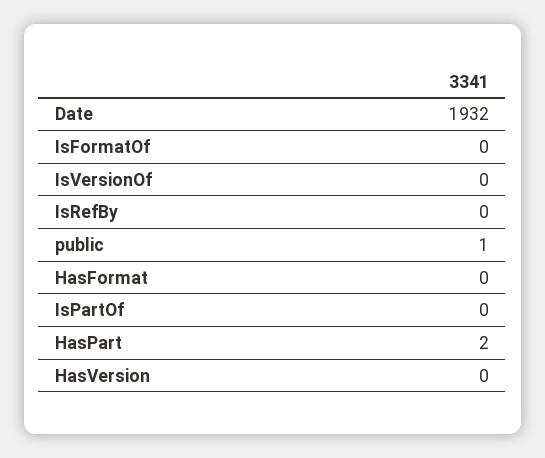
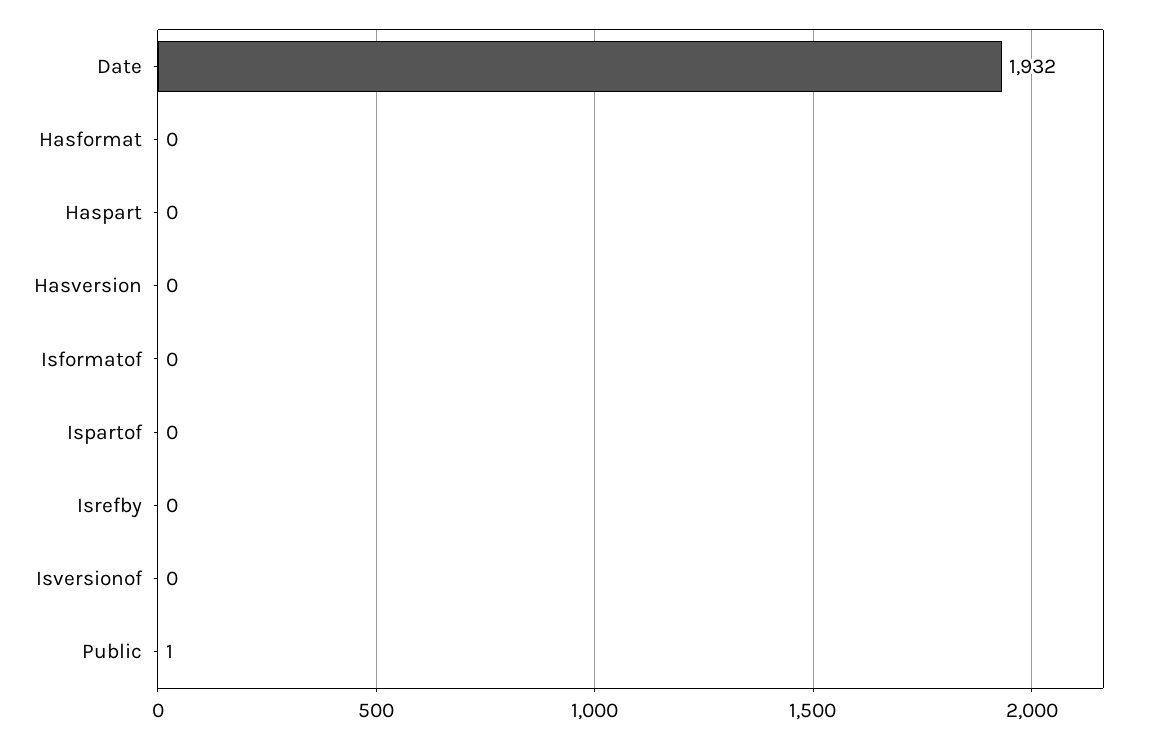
HasPart: 2 -> 0

